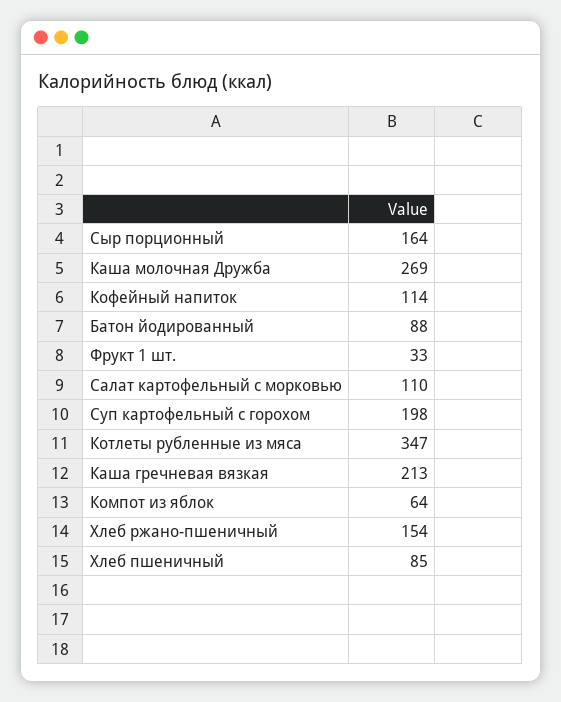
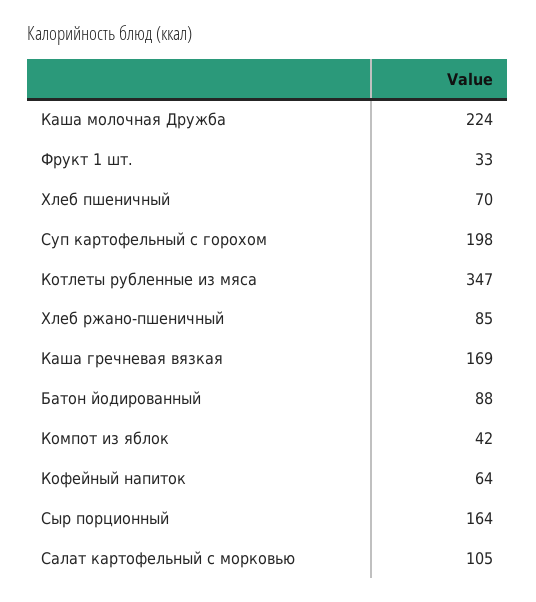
Каша молочная Дружба: 269 -> 224
Кофейный напиток: 114 -> 64
Салат картофельный с морковью: 110 -> 105
Каша гречневая вязкая: 213 -> 169
Компот из яблок: 64 -> 42
Хлеб ржано-пшеничный: 154 -> 85
Хлеб пшеничный: 85 -> 70

